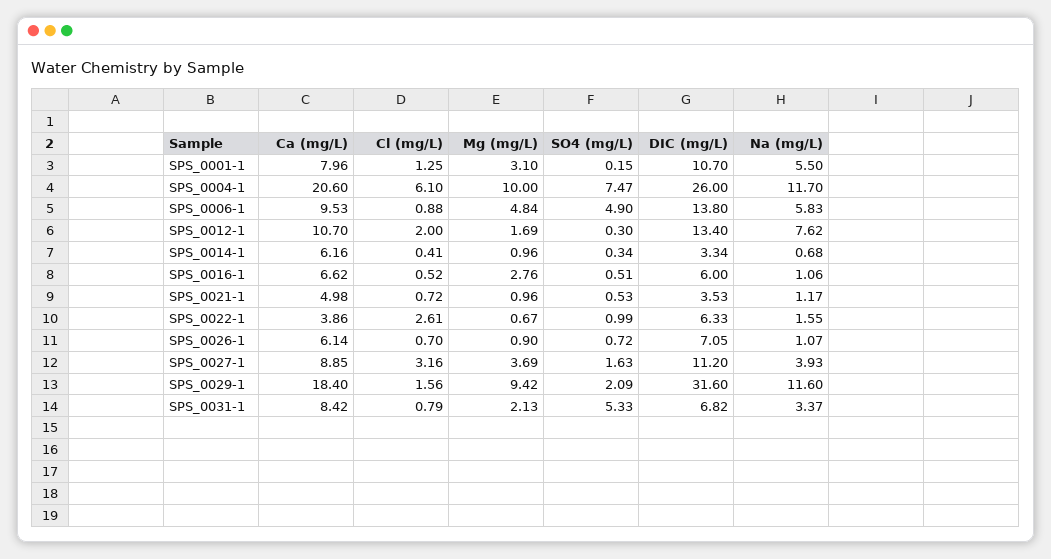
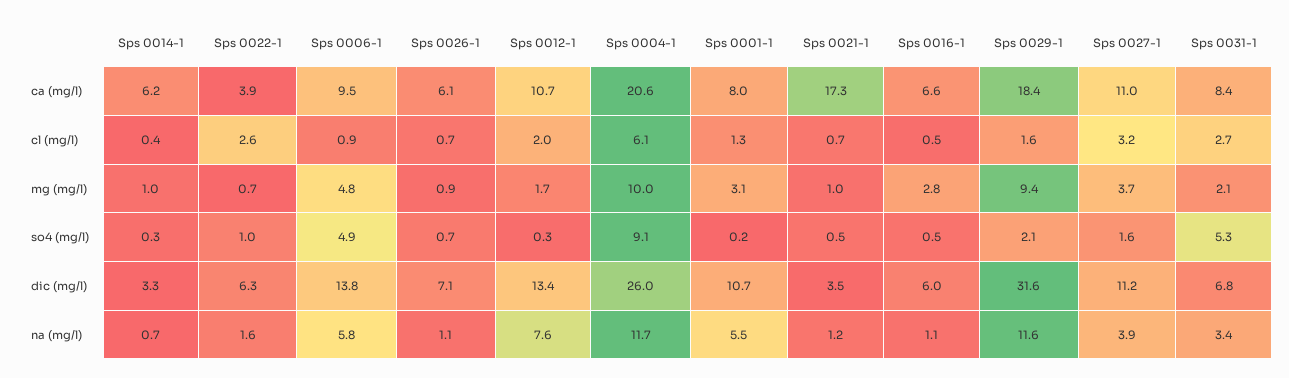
SO4 (mg/L), SPS_0004-1: 7.47 -> 9.1
Ca (mg/L), SPS_0021-1: 4.98 -> 17.3
Ca (mg/L), SPS_0027-1: 8.85 -> 11
Cl (mg/L), SPS_0031-1: 0.79 -> 2.7

